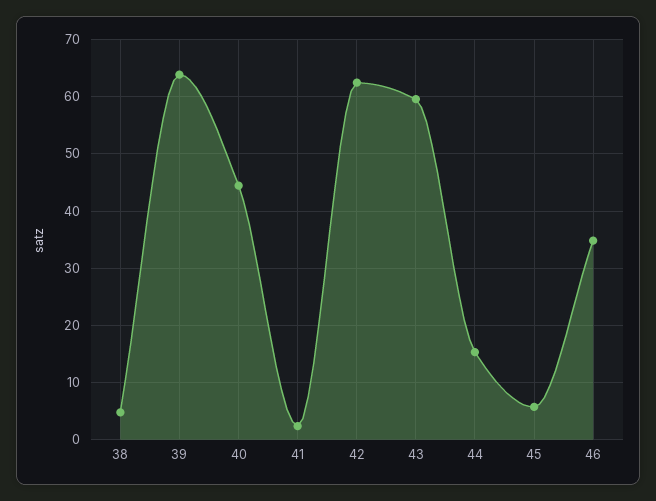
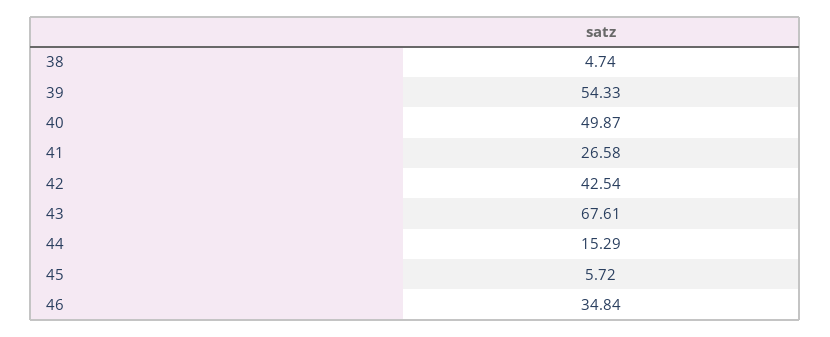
39: 64 -> 54.33
40: 44 -> 49.87
41: 2 -> 26.58
42: 62 -> 42.54
43: 60 -> 67.61

